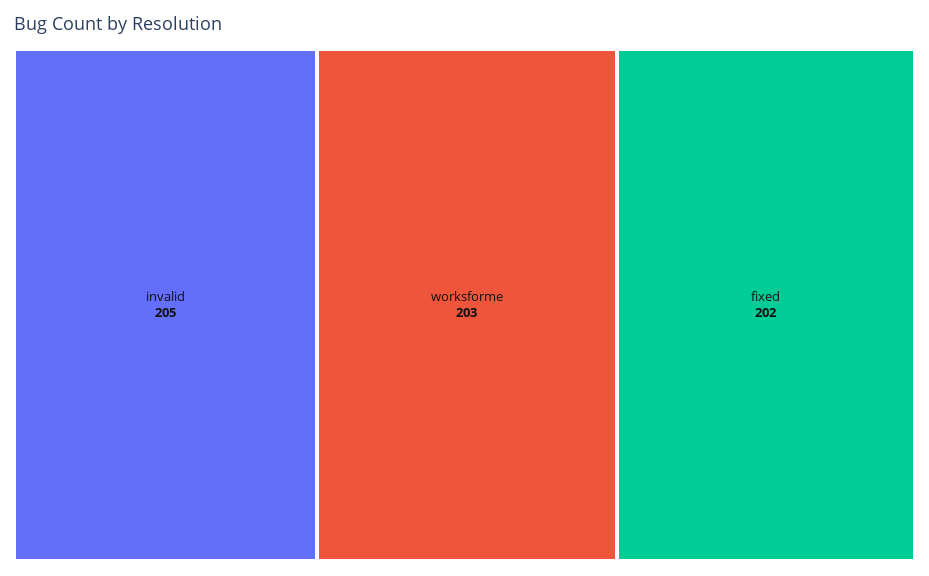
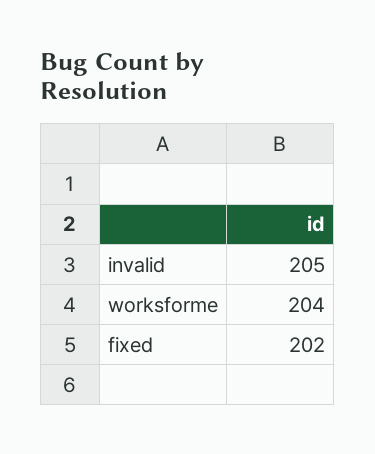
worksforme: 203 -> 204

